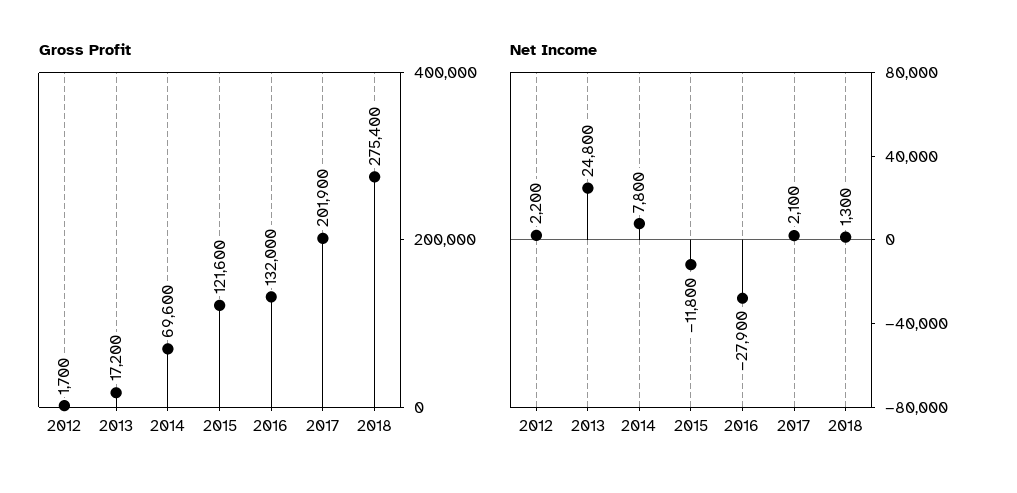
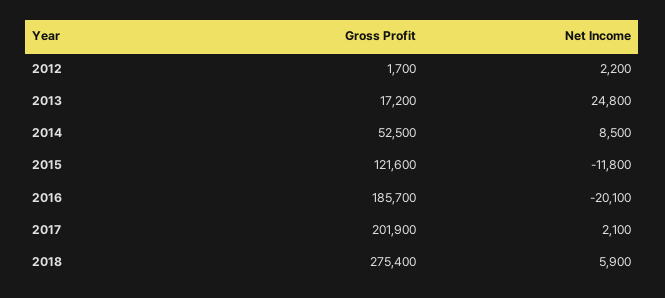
Gross Profit, 2014: 69600 -> 52500
Gross Profit, 2016: 132000 -> 185700
Net Income, 2014: 7800 -> 8500
Net Income, 2016: -27900 -> -20100
Net Income, 2018: 1300 -> 5900

